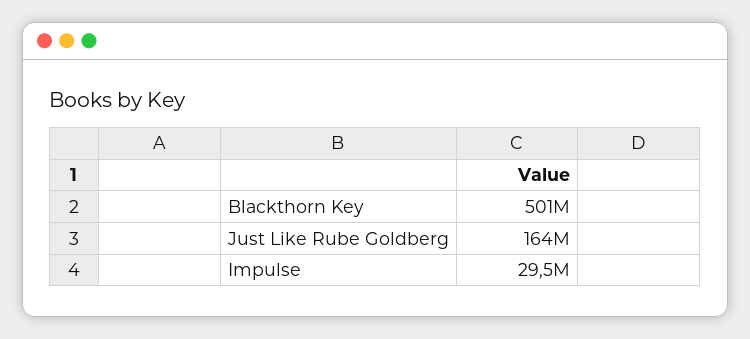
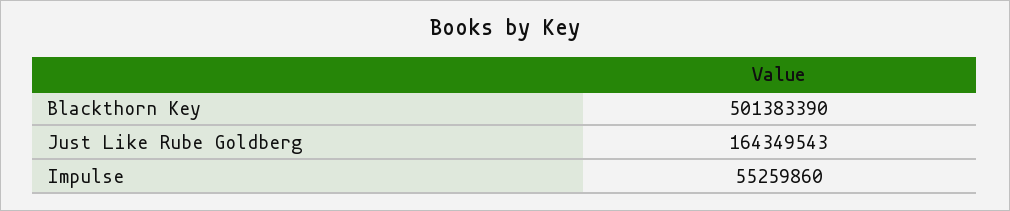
Impulse: 29500000 -> 55259860

